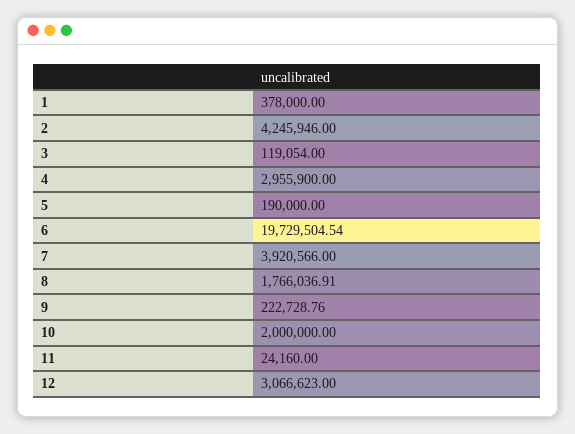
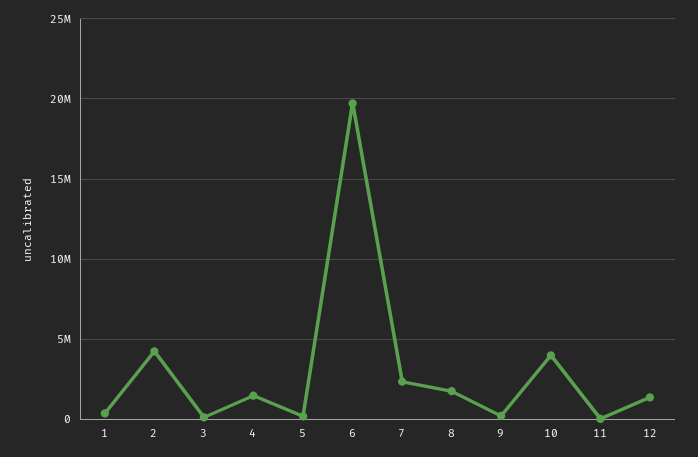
4: 2955900 -> 1500000
7: 3920566 -> 2500000
10: 2000000 -> 4000000
12: 3066623 -> 1500000

